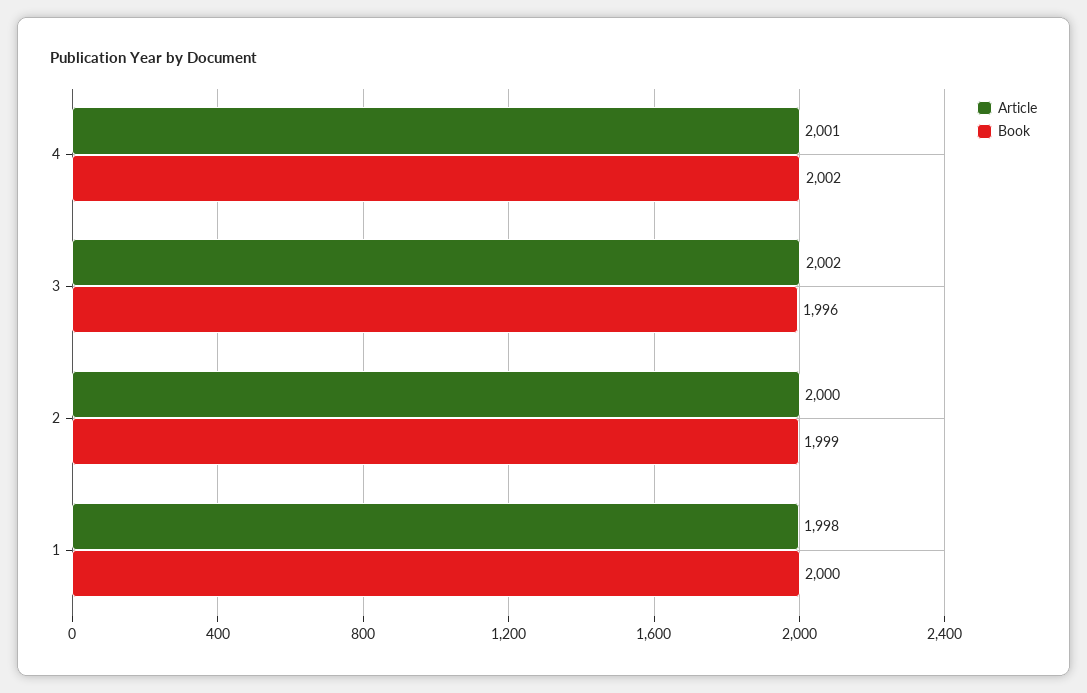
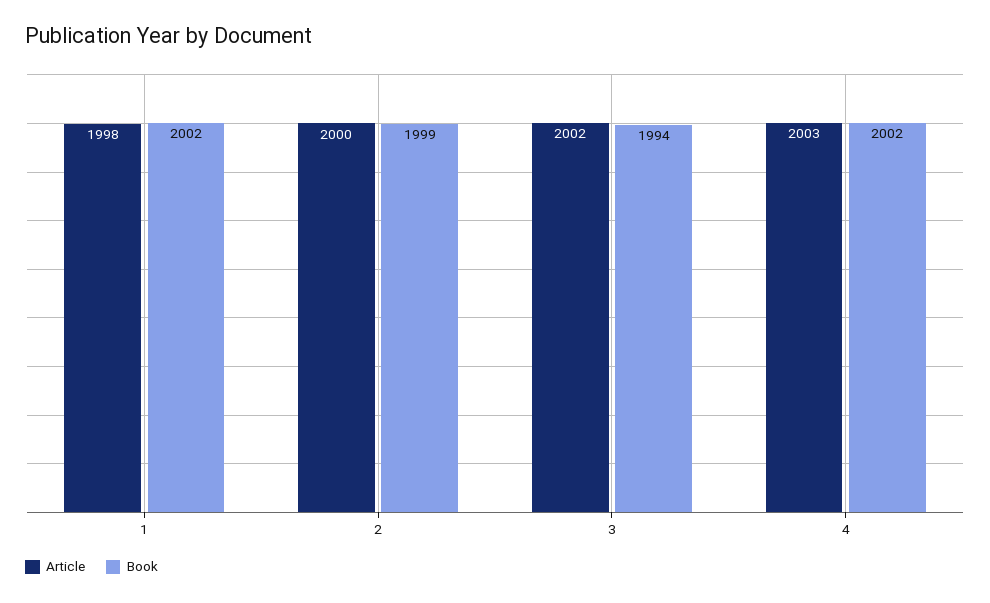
Article, 4: 2001 -> 2003
Book, 3: 1996 -> 1994
Book, 1: 2000 -> 2002

